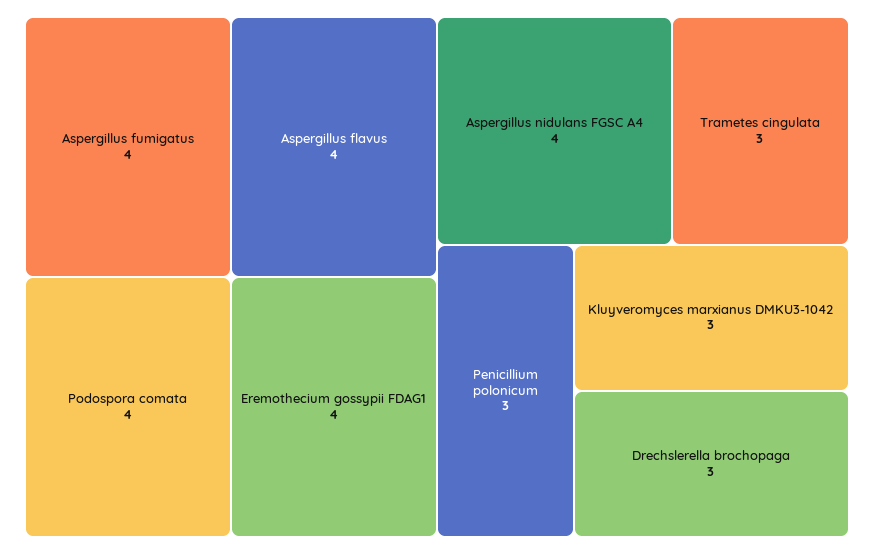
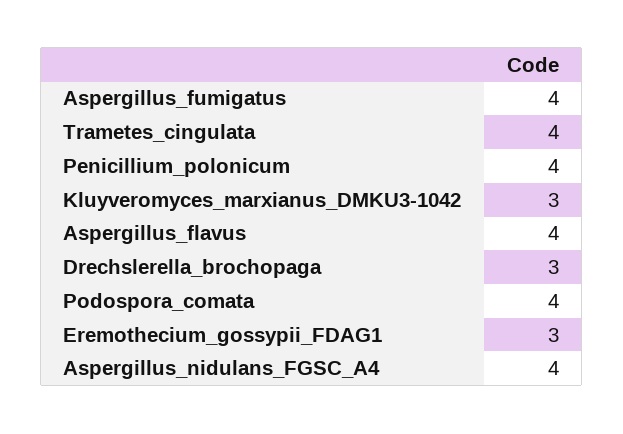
Eremothecium gossypii FDAG1: 4 -> 3
Trametes cingulata: 3 -> 4
Penicillium polonicum: 3 -> 4

